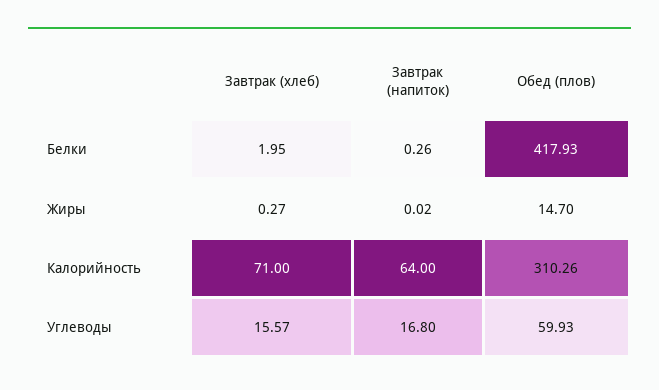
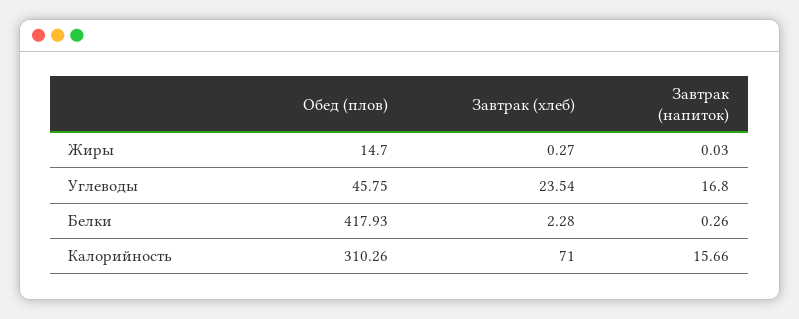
Завтрак (хлеб), Белки: 1.95 -> 2.28
Завтрак (напиток), Жиры: 0.02 -> 0.03
Завтрак (напиток), Калорийность: 64 -> 15.66
Завтрак (хлеб), Углеводы: 15.57 -> 23.54
Обед (плов), Углеводы: 59.93 -> 45.75

